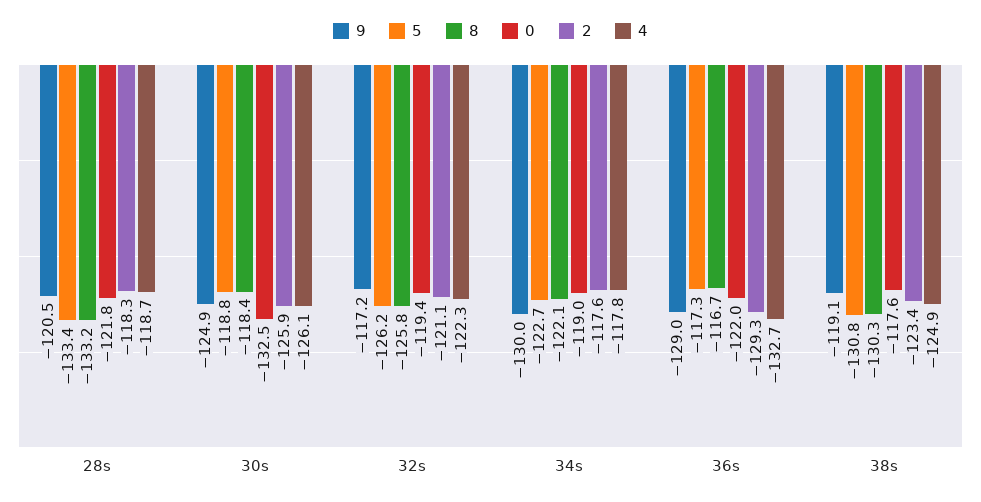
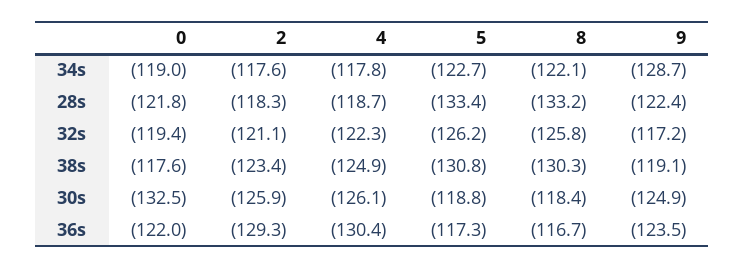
9, 28s: -120.5 -> -122.4
9, 34s: -130 -> -128.7
9, 36s: -129 -> -123.5
4, 36s: -132.7 -> -130.4

